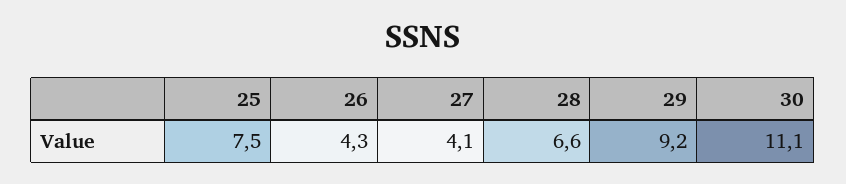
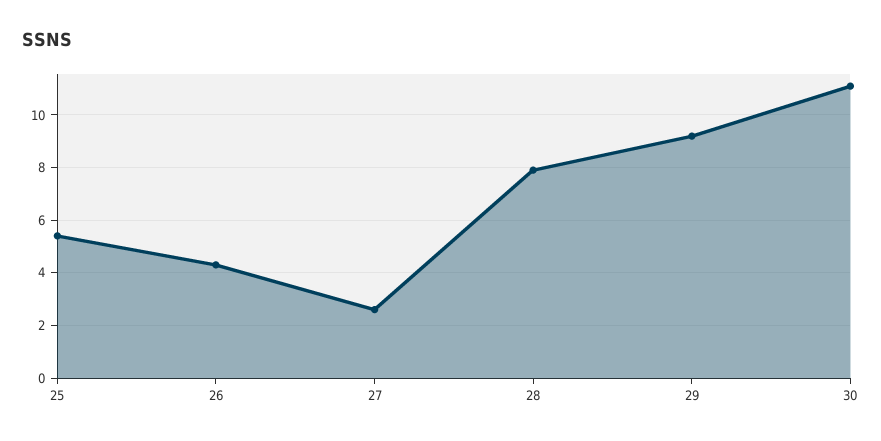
25: 7.5 -> 5.5
27: 4.1 -> 2.5
28: 6.6 -> 8

